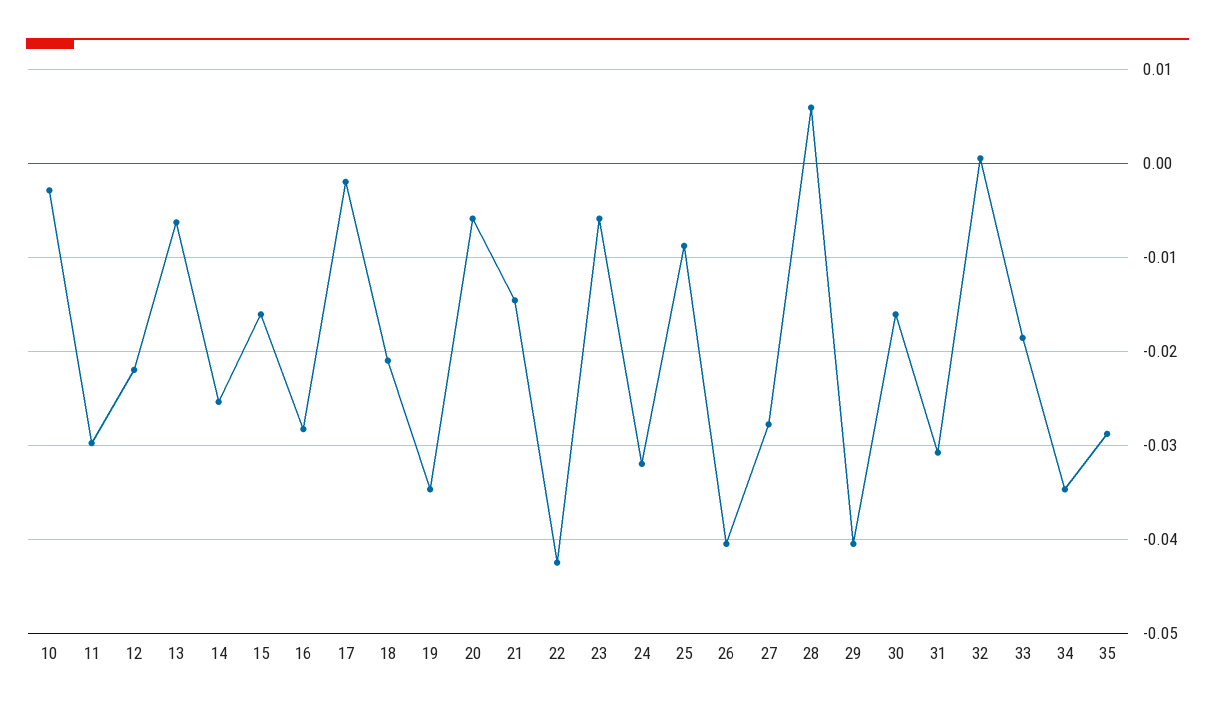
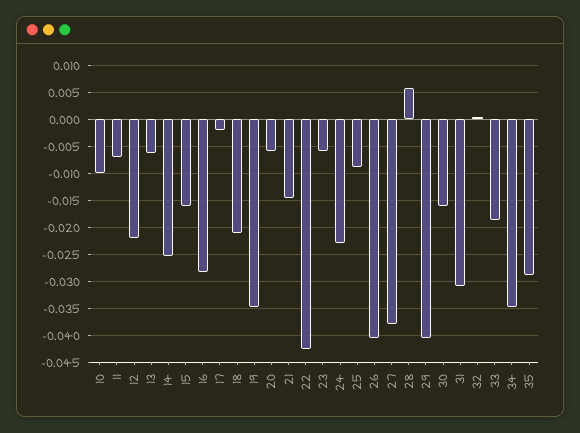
10: -0.003 -> -0.01
11: -0.03 -> -0.0075
24: -0.032 -> -0.0225
27: -0.028 -> -0.0375

